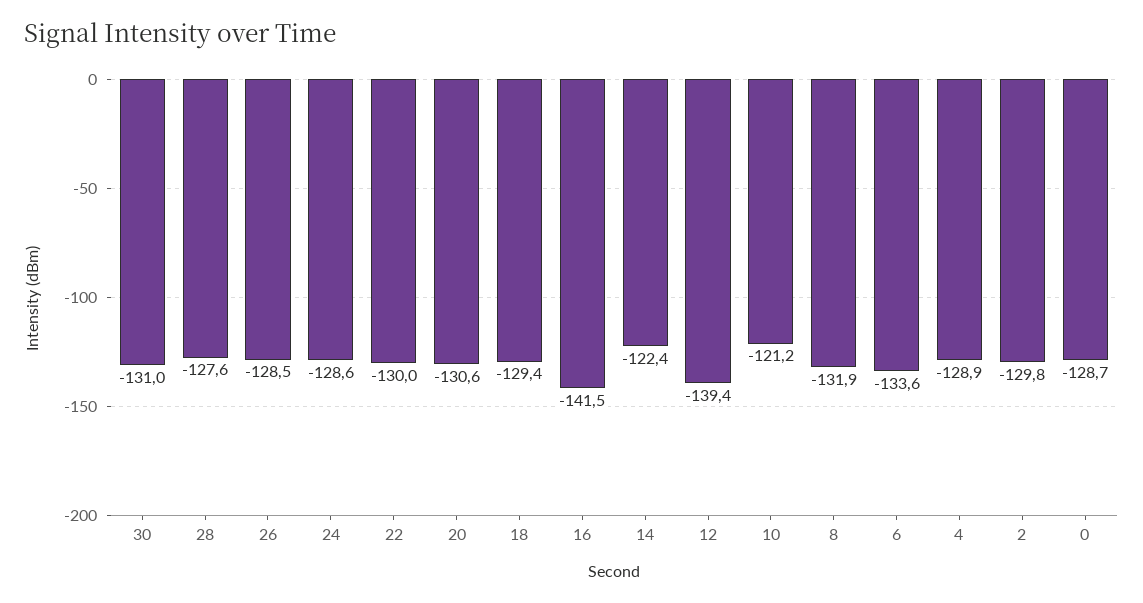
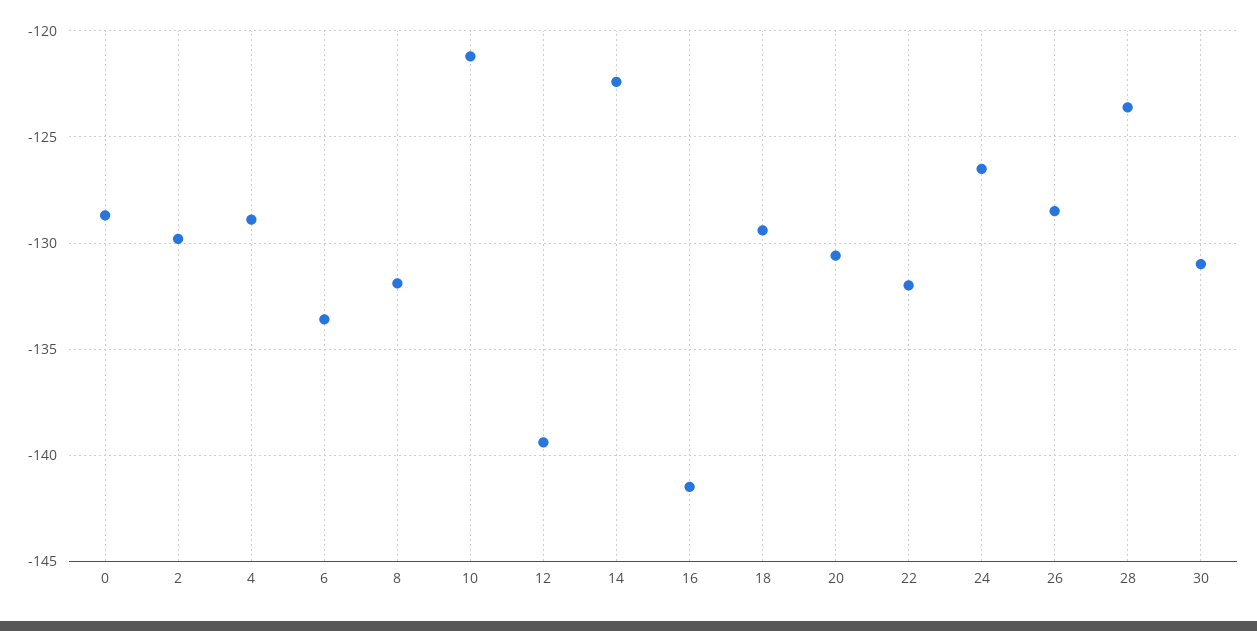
28: -127.6 -> -123.5
24: -128.6 -> -126.5
22: -130 -> -132

